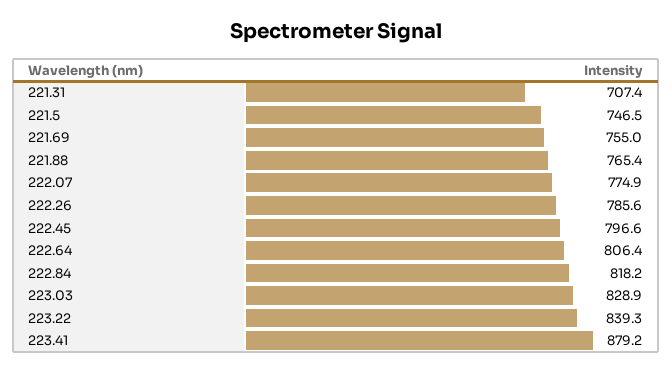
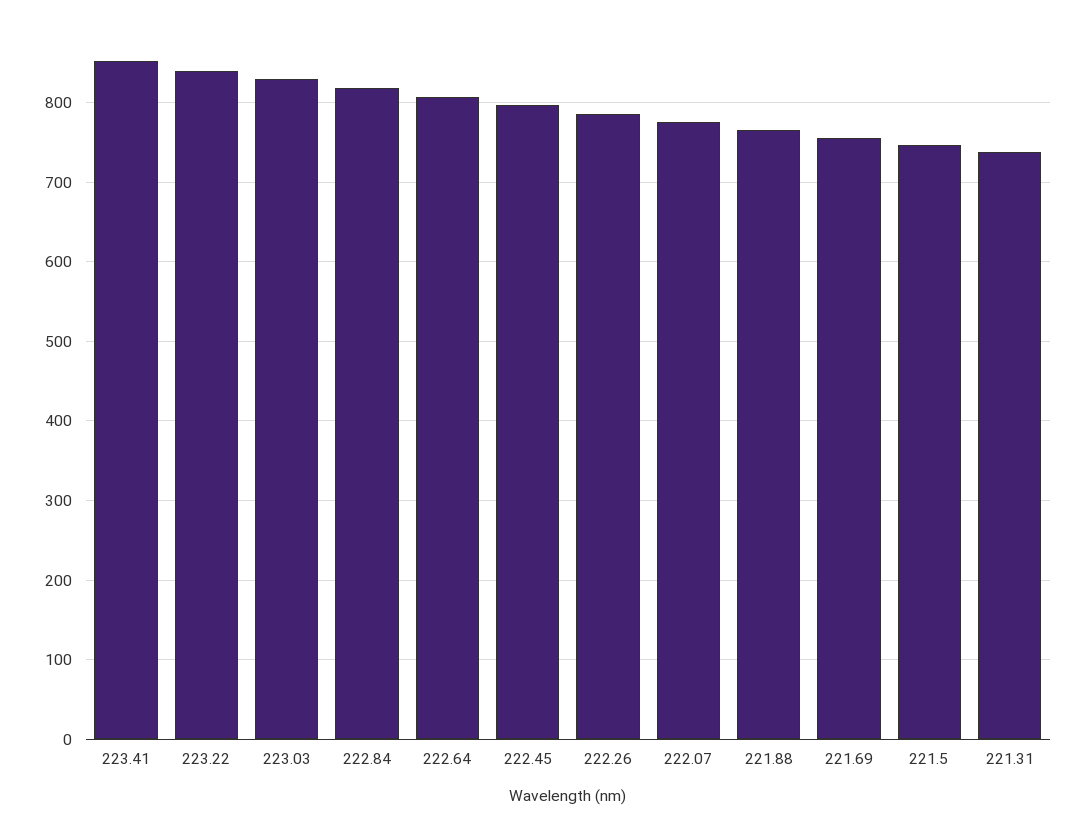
221.31: 707.4 -> 740
223.41: 879.2 -> 850

